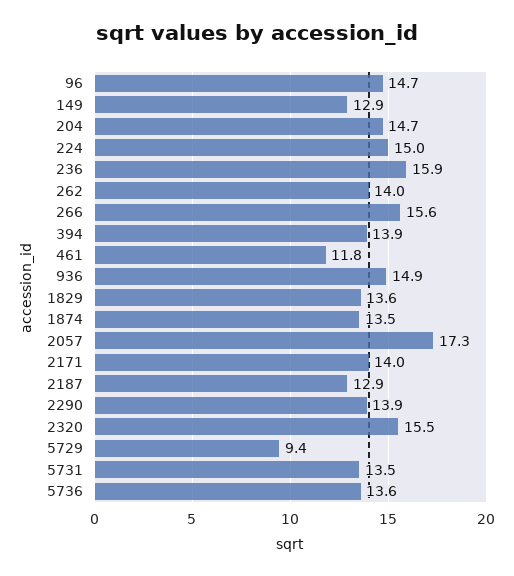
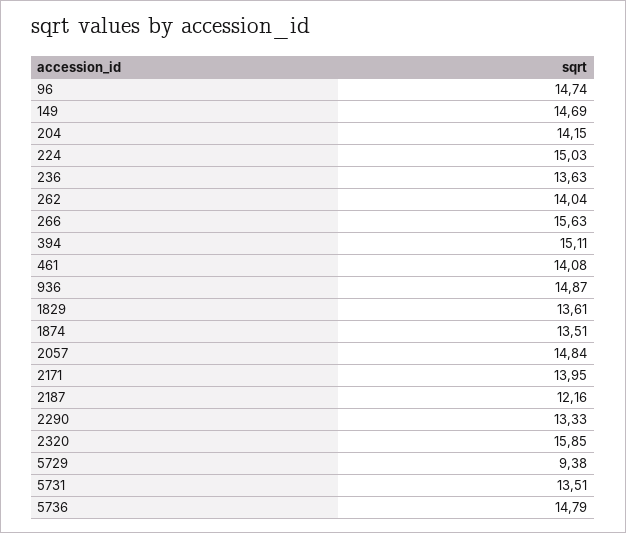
149: 12.9 -> 14.69
204: 14.7 -> 14.15
236: 15.9 -> 13.63
394: 13.9 -> 15.11
461: 11.8 -> 14.08
2057: 17.3 -> 14.84
2187: 12.9 -> 12.16
2290: 13.9 -> 13.33
2320: 15.5 -> 15.85
5736: 13.6 -> 14.79

